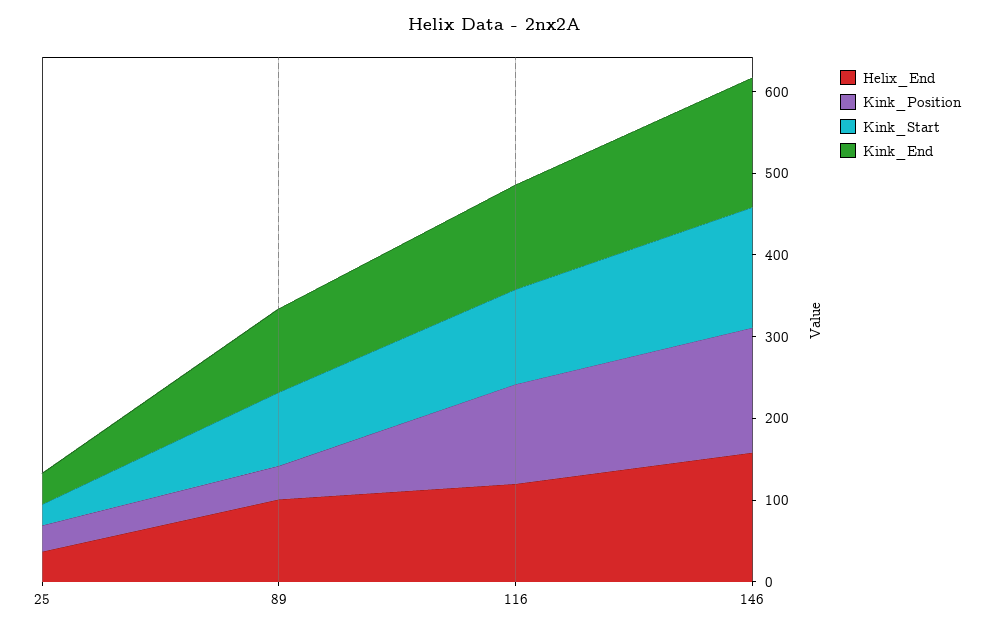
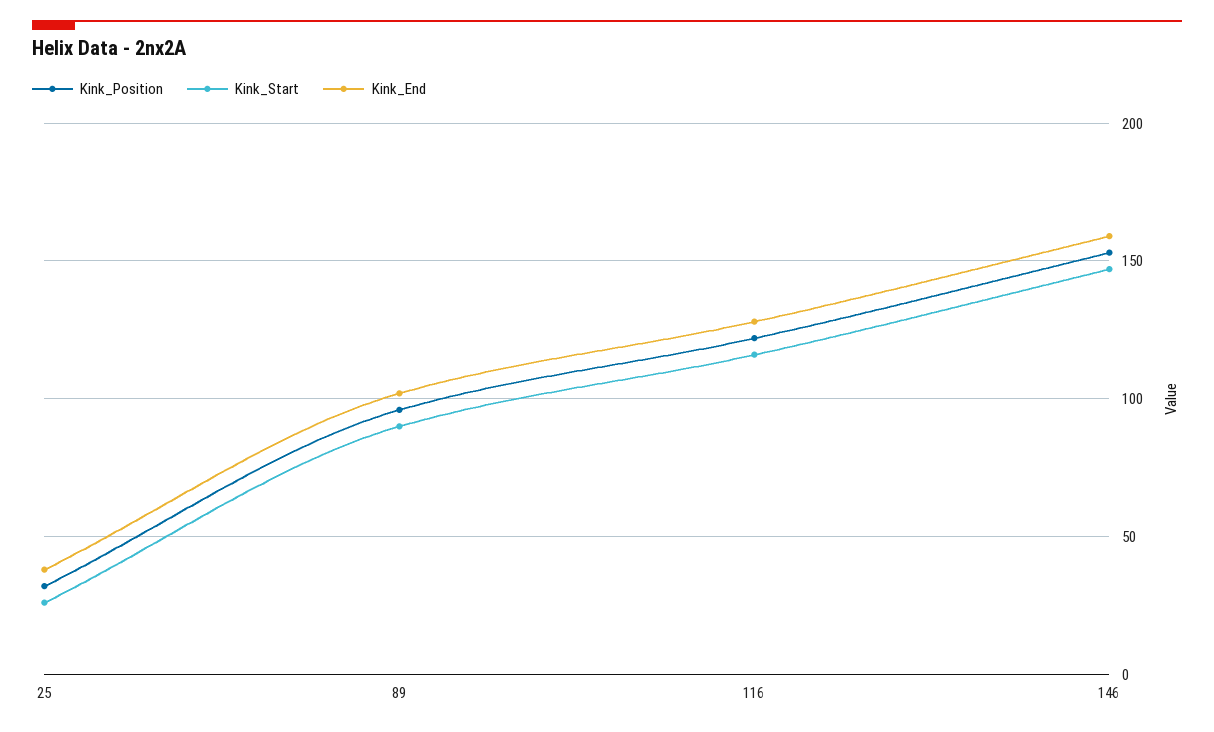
Helix_End, 25: 40 -> none
Helix_End, 89: 100 -> none
Kink_Position, 89: 40 -> 95
Helix_End, 116: 120 -> none
Helix_End, 146: 160 -> none

